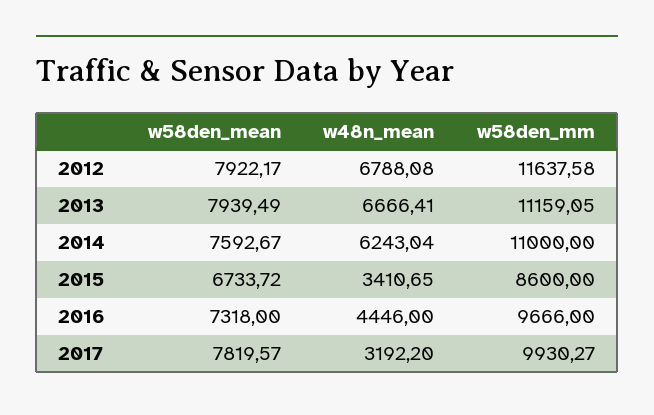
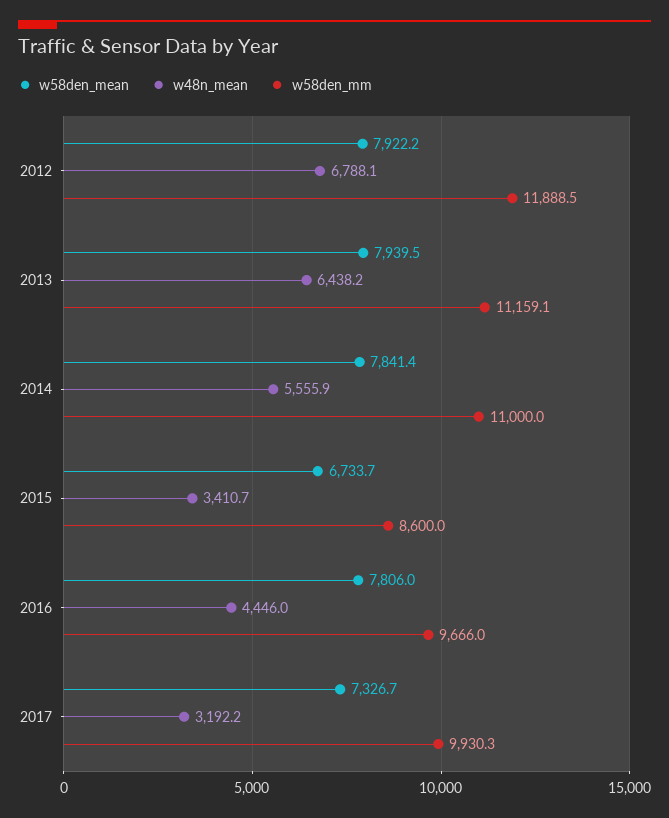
w58den_mm, 2012: 11637.58 -> 11888.5
w48n_mean, 2013: 6666.41 -> 6438.2
w58den_mean, 2014: 7592.67 -> 7841.4
w48n_mean, 2014: 6243.04 -> 5555.9
w58den_mean, 2016: 7318 -> 7806
w58den_mean, 2017: 7819.57 -> 7326.7

